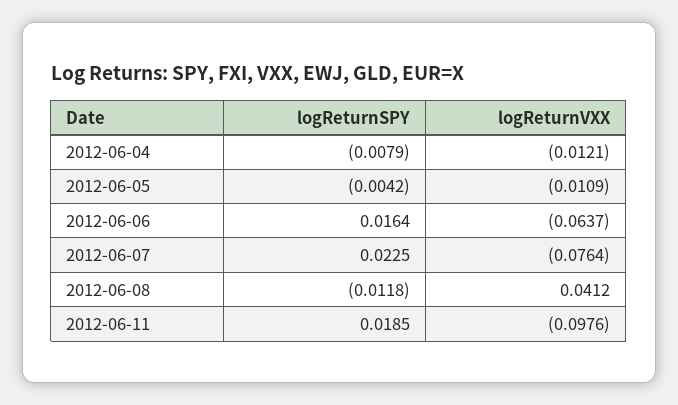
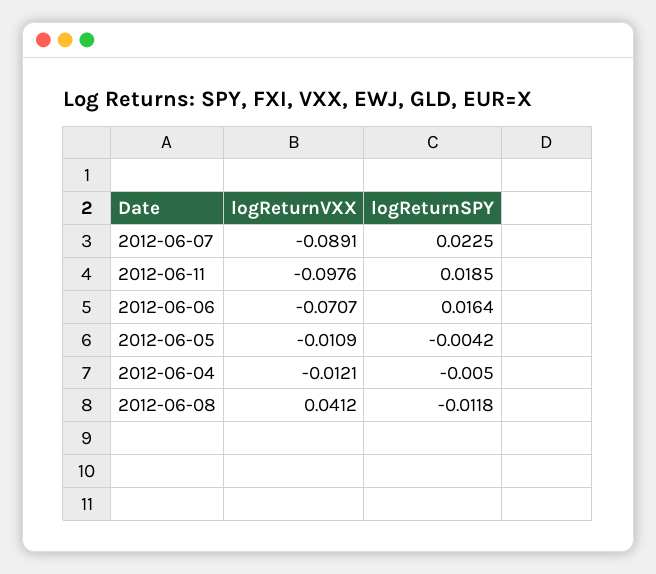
logReturnSPY, 2012-06-04: -0.0079 -> -0.005
logReturnVXX, 2012-06-06: -0.0637 -> -0.0707
logReturnVXX, 2012-06-07: -0.0764 -> -0.0891

